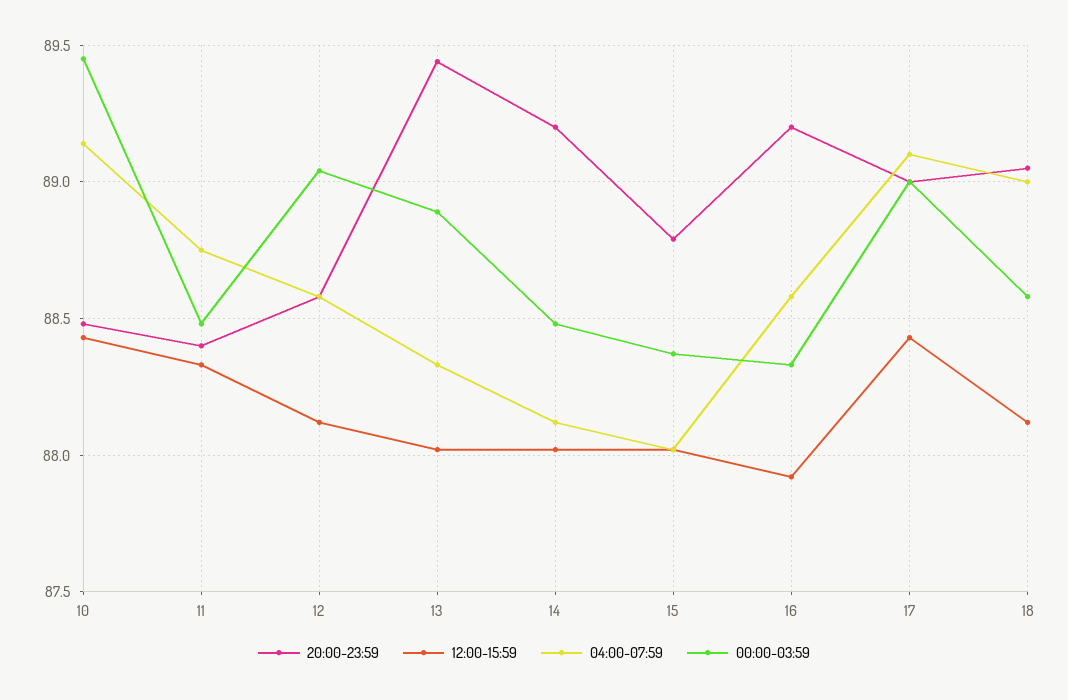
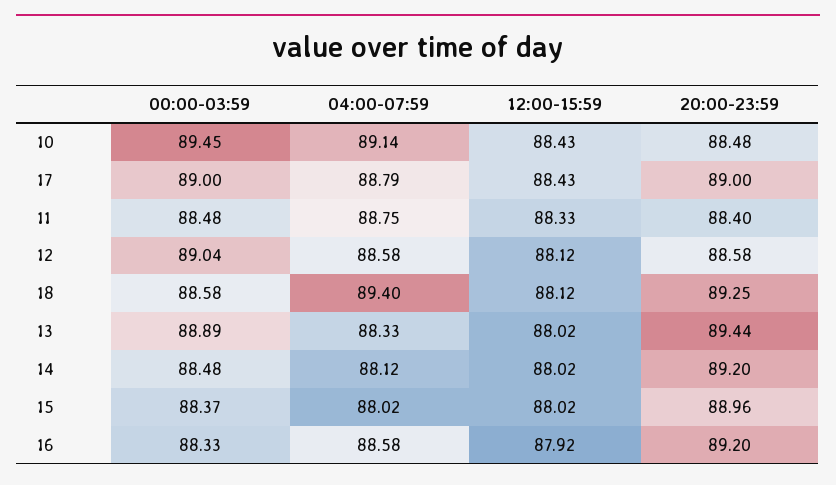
20:00-23:59, 15: 88.8 -> 88.96
04:00-07:59, 17: 89.1 -> 88.79
20:00-23:59, 18: 89.05 -> 89.25
04:00-07:59, 18: 89 -> 89.4

